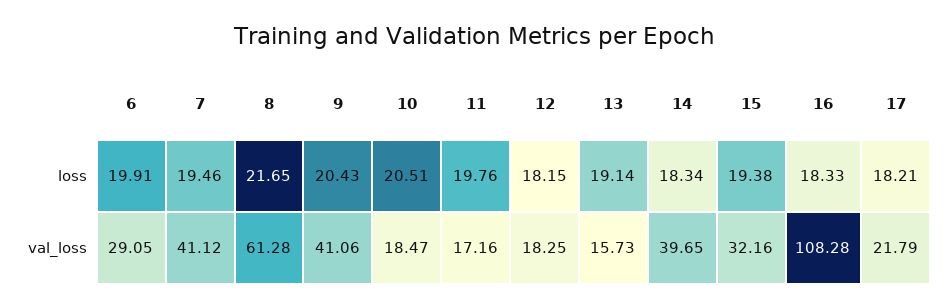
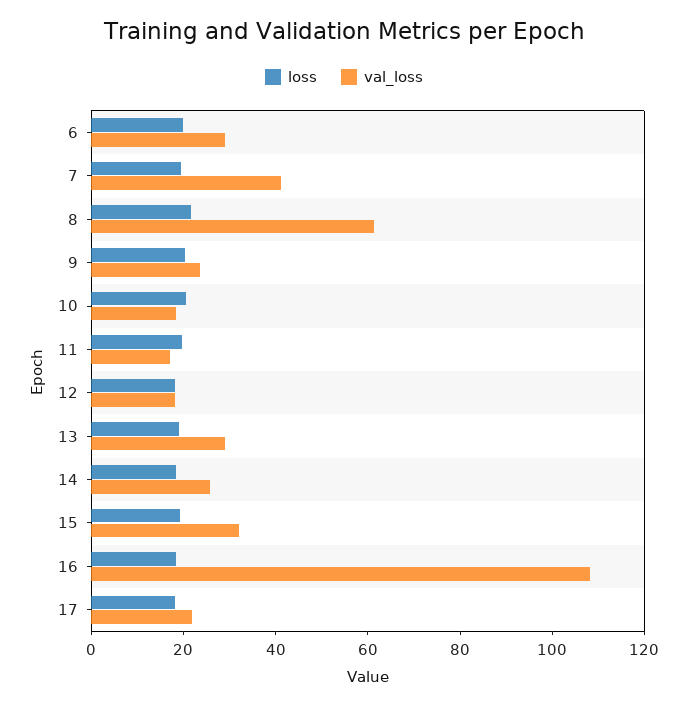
val_loss, 9: 41.06 -> 25
val_loss, 13: 15.73 -> 30
val_loss, 14: 39.65 -> 25

